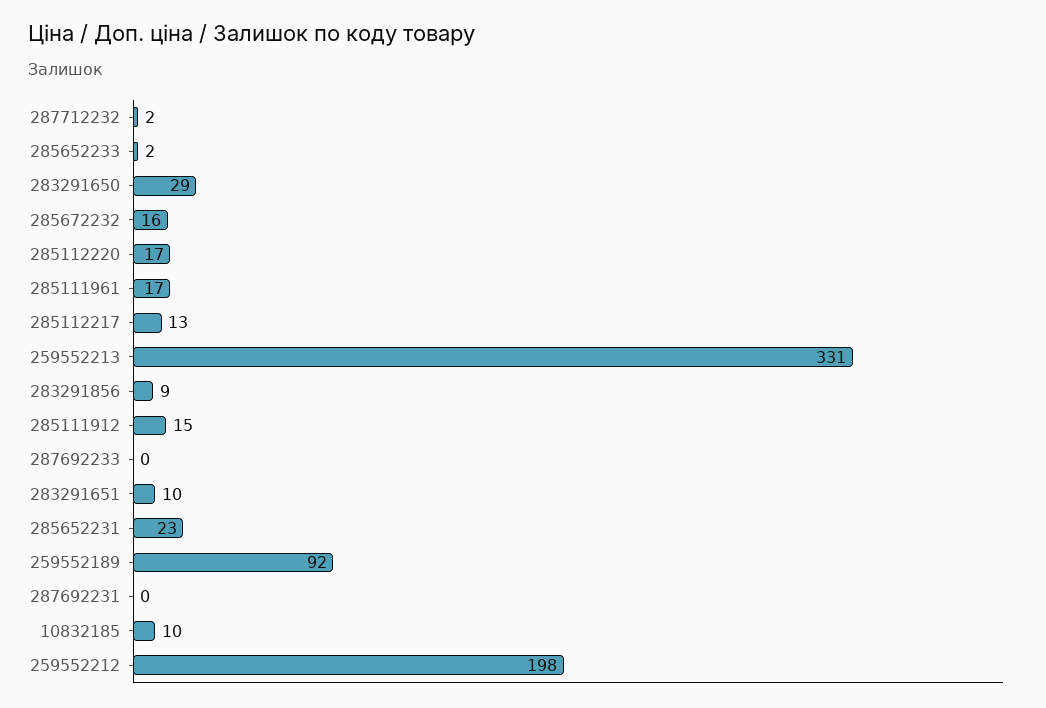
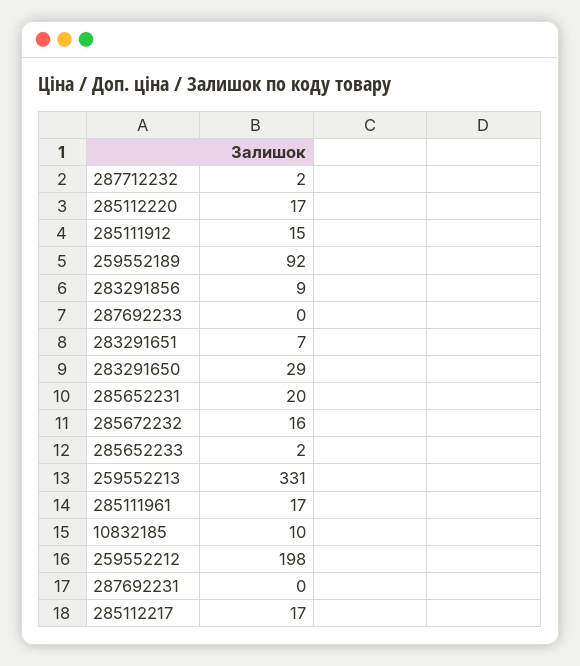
285112217: 13 -> 17
283291651: 10 -> 7
285652231: 23 -> 20

